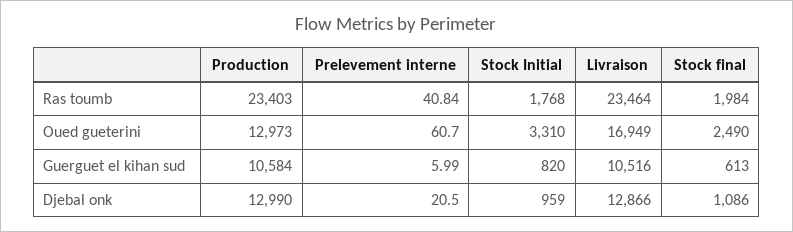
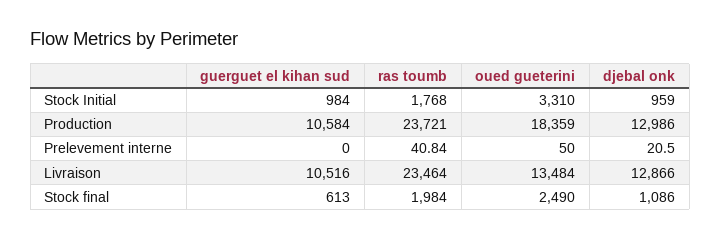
Production, Ras toumb: 23403 -> 23721
Production, Oued gueterini: 12973 -> 18359
Prelevement interne, Oued gueterini: 60.7 -> 50
Livraison, Oued gueterini: 16949 -> 13484
Prelevement interne, Guerguet el kihan sud: 5.99 -> 0
Stock Initial, Guerguet el kihan sud: 820 -> 984
Production, Djebal onk: 12990 -> 12986

